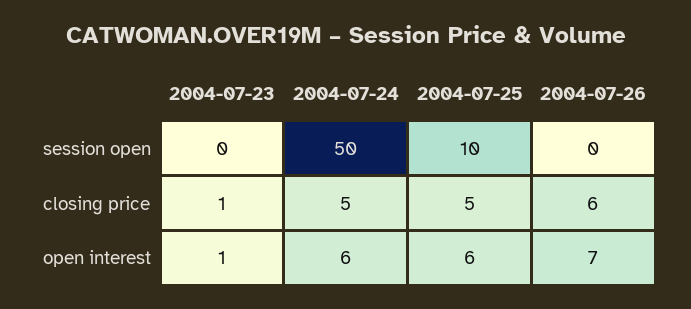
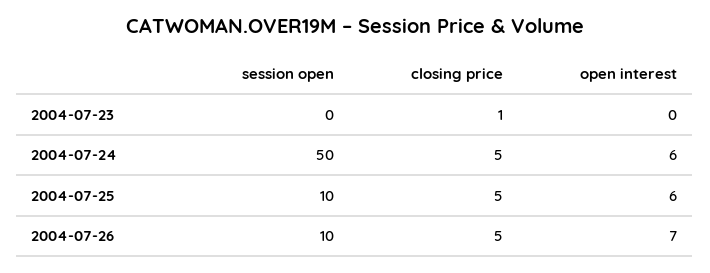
2004-07-26, session open: 0 -> 10
2004-07-26, closing price: 6 -> 5
2004-07-23, open interest: 1 -> 0

